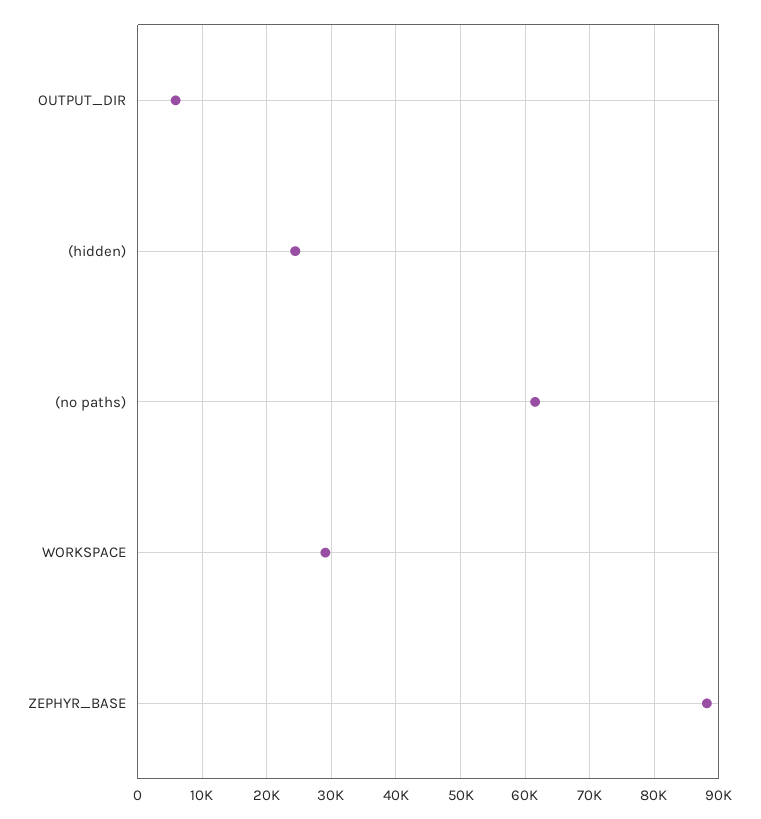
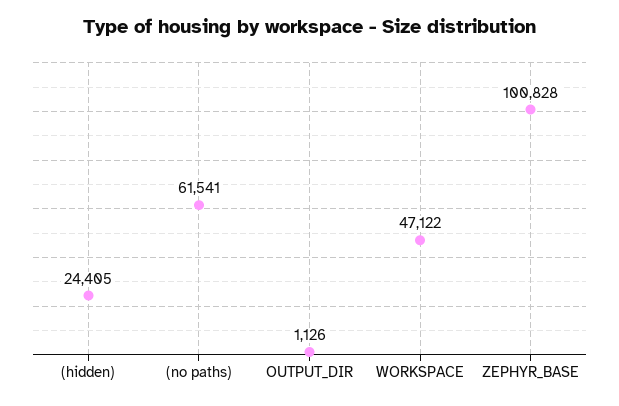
OUTPUT_DIR: 6000 -> 1126
WORKSPACE: 29000 -> 47122
ZEPHYR_BASE: 88000 -> 100828

